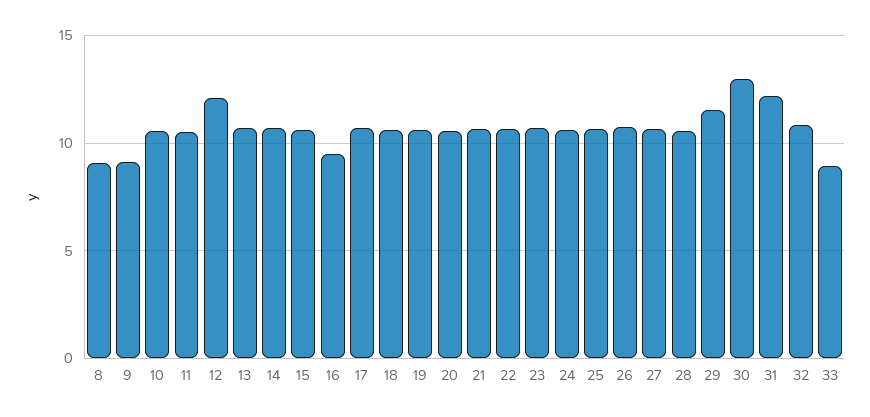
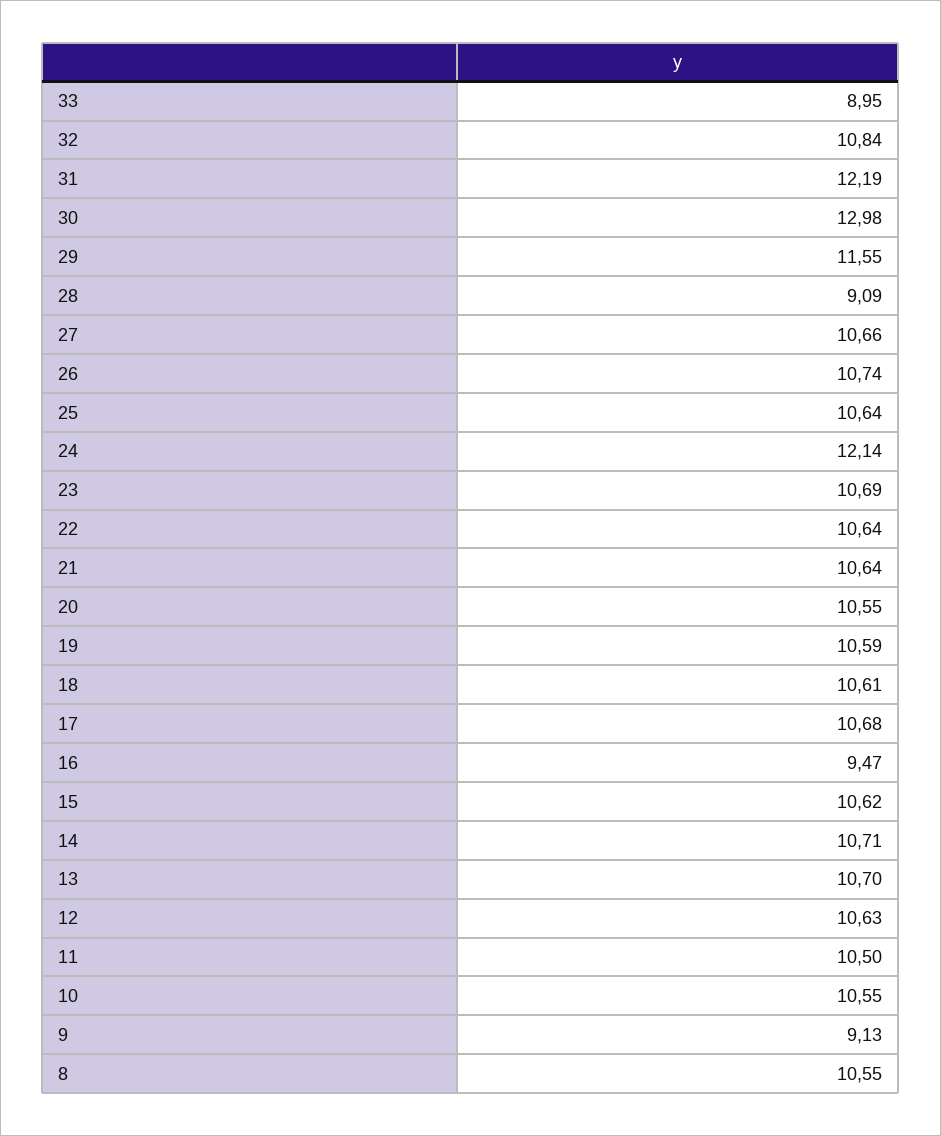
8: 9 -> 10.55
12: 12 -> 10.63
24: 10.5 -> 12.14
28: 10.5 -> 9.09

